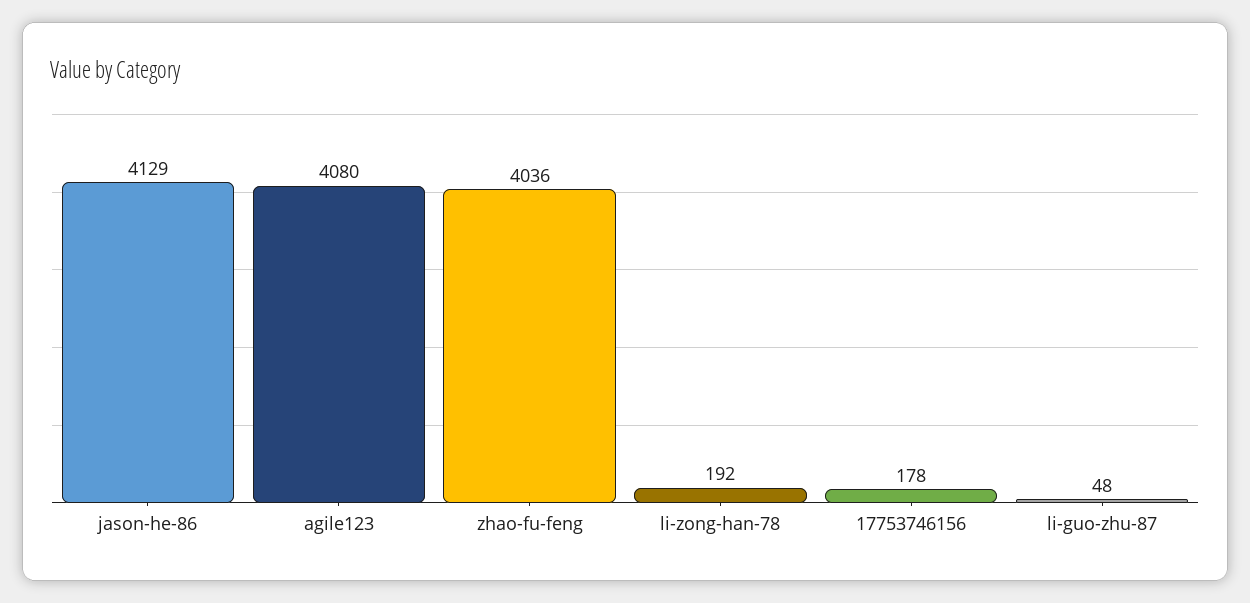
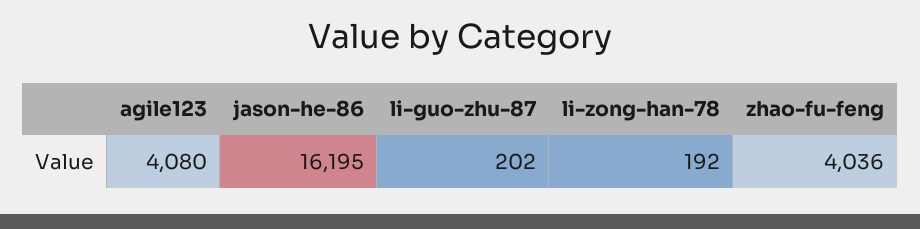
jason-he-86: 4129 -> 16195
17753746156: 178 -> none
li-guo-zhu-87: 48 -> 202

